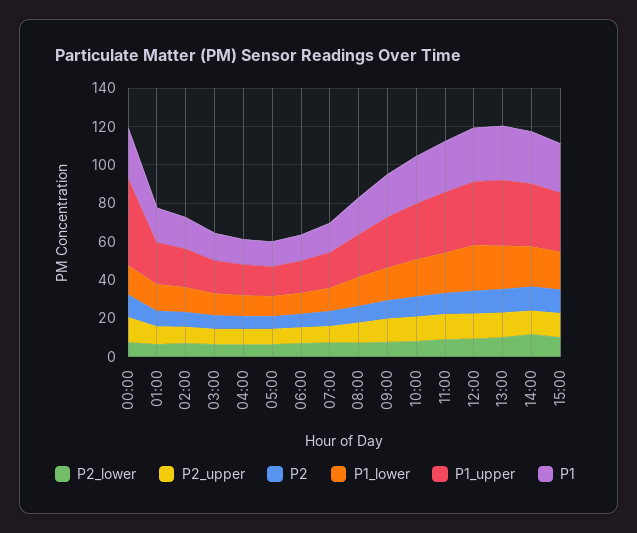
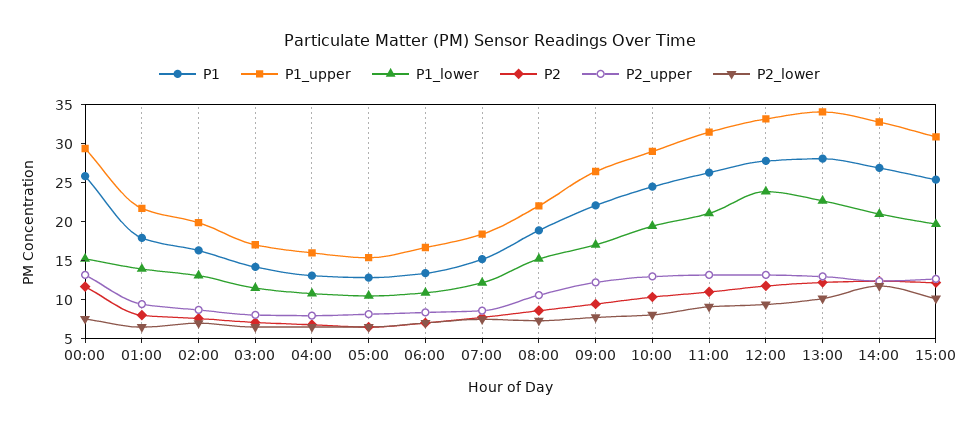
P1_upper, 00:00: 45 -> 30

